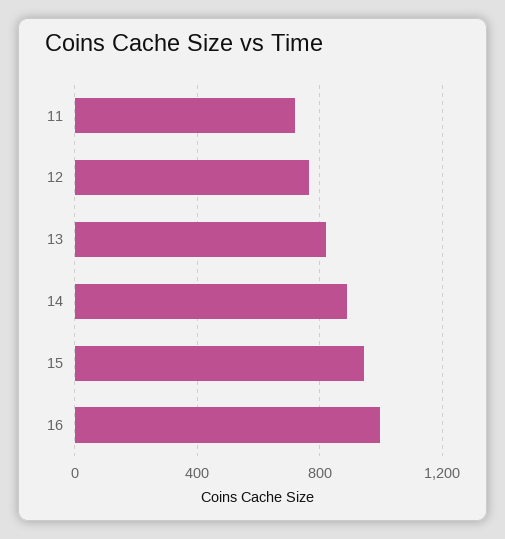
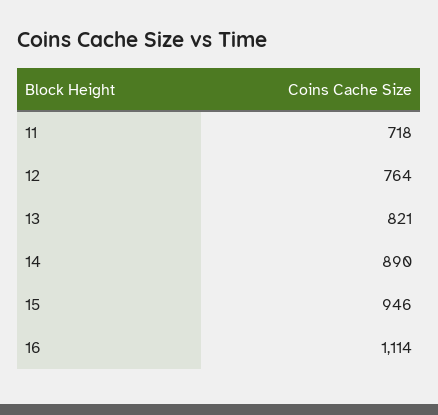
16: 1000 -> 1114

